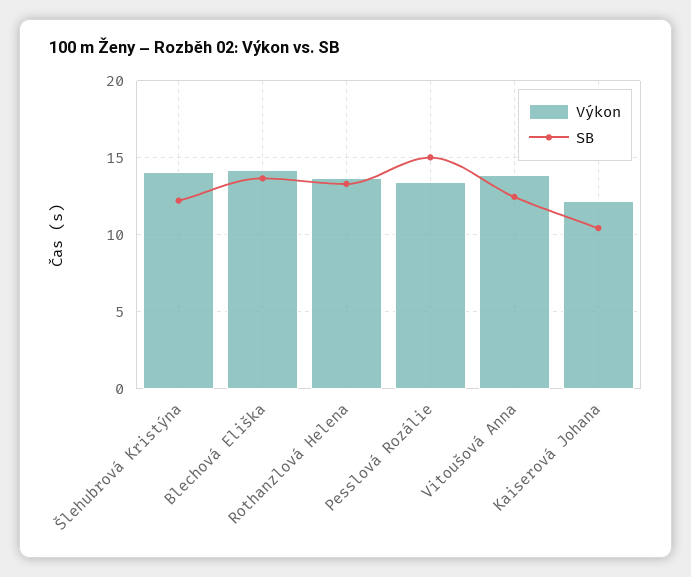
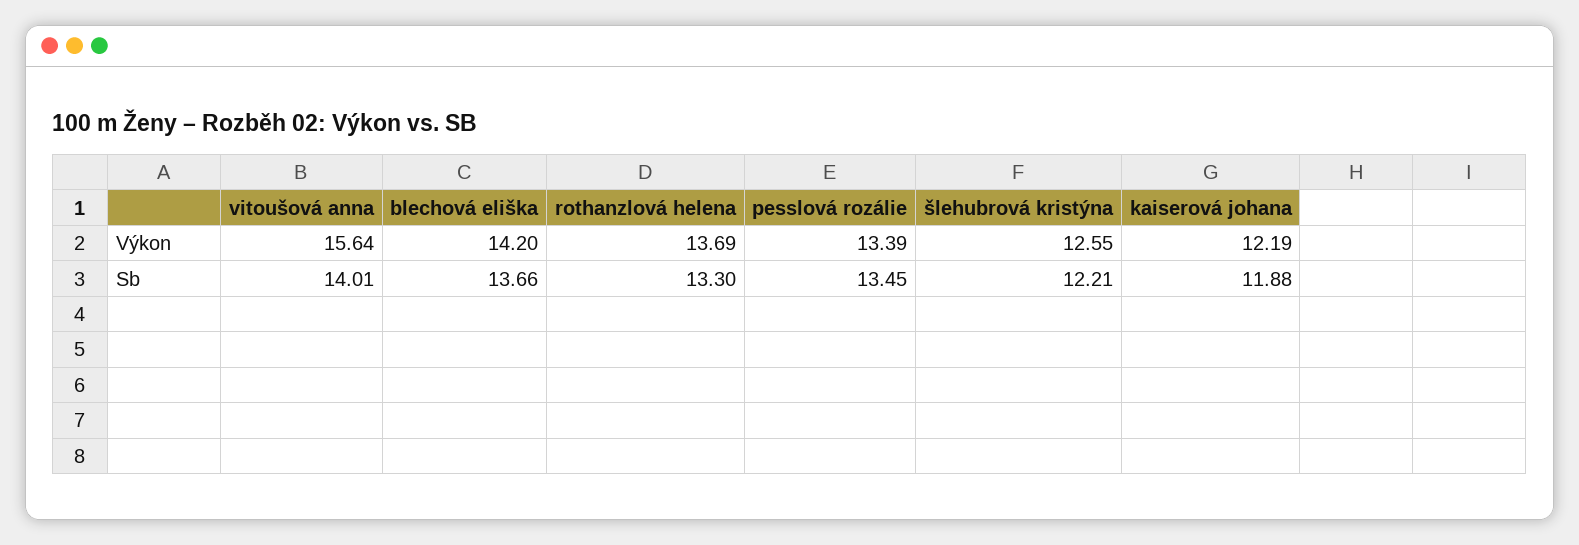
Výkon, Šlehubrová Kristýna: 14 -> 12.55
SB, Pesslová Rozálie: 15 -> 13.45
Výkon, Vitoušová Anna: 14 -> 15.64
SB, Vitoušová Anna: 12.5 -> 14.01
SB, Kaiserová Johana: 10.5 -> 11.88

